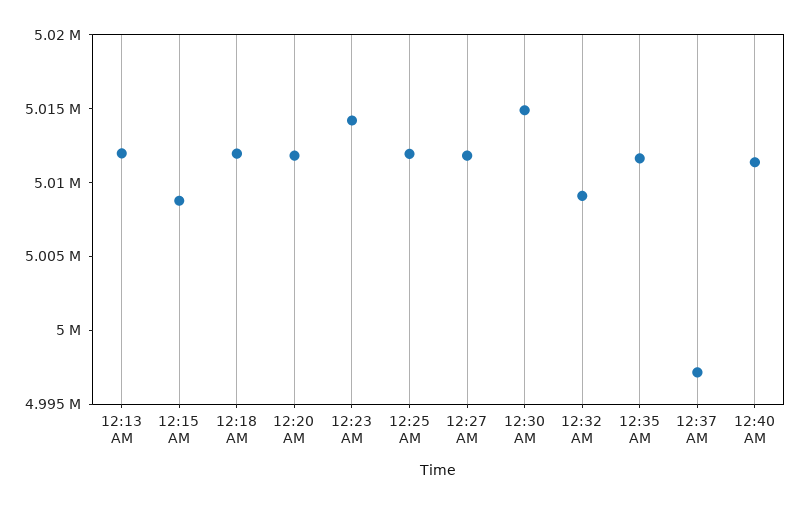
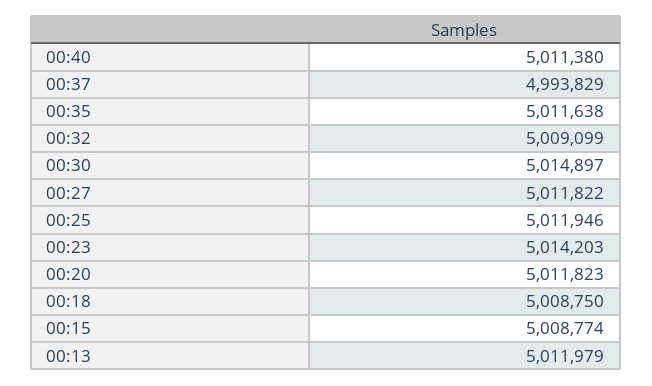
12:18 AM: 5012000 -> 5008750
12:37 AM: 4997000 -> 4993829

